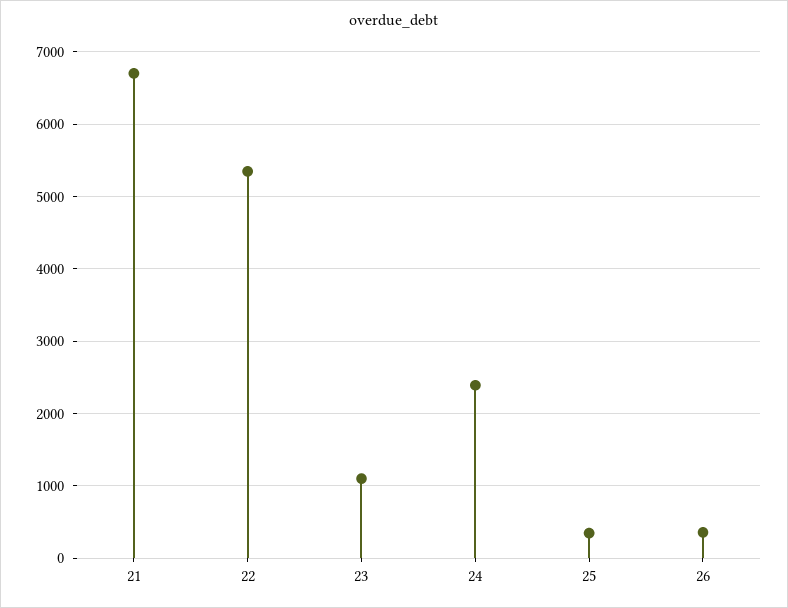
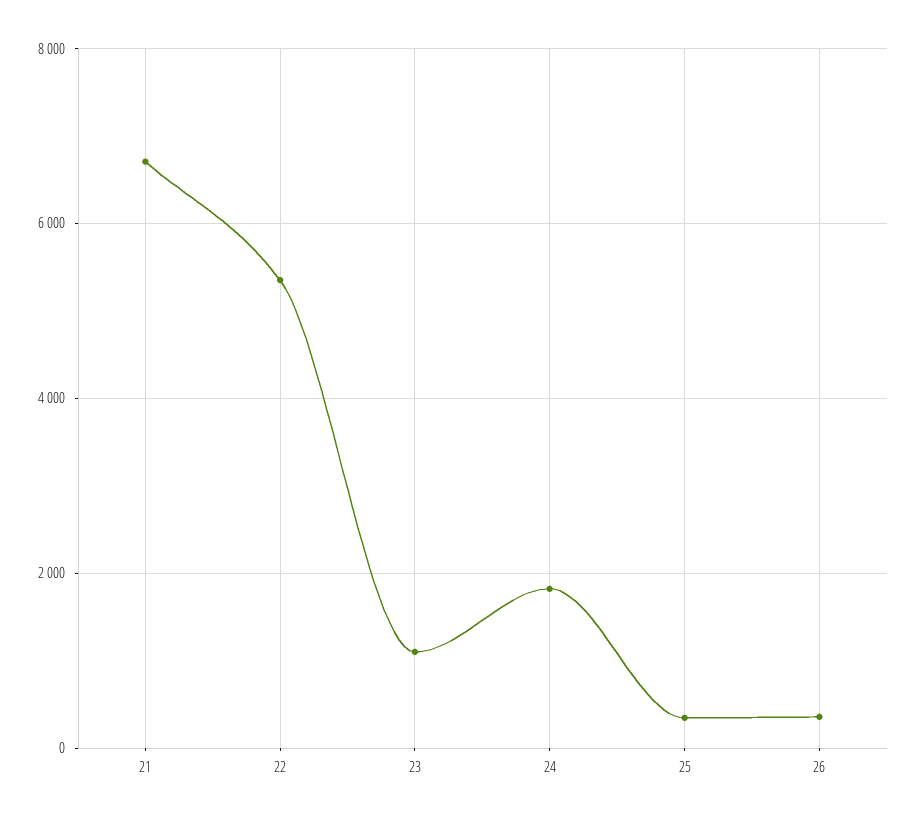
24: 2400 -> 1800

